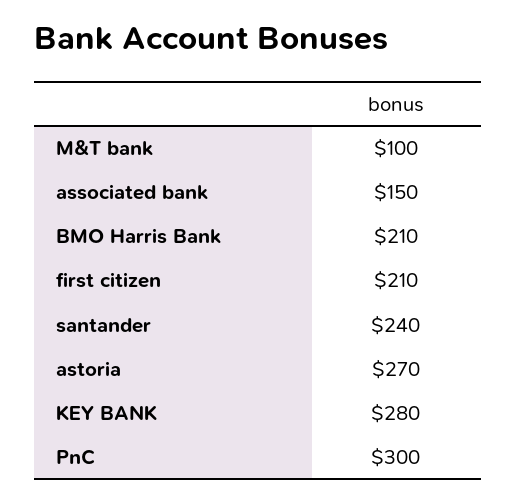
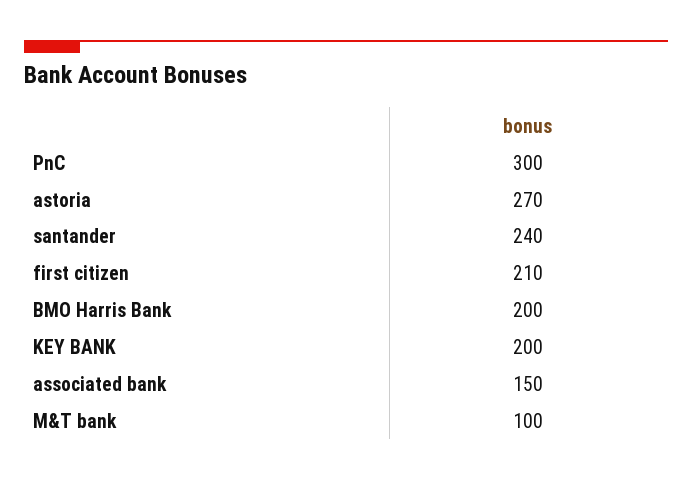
BMO Harris Bank: 210 -> 200
KEY BANK: 280 -> 200

